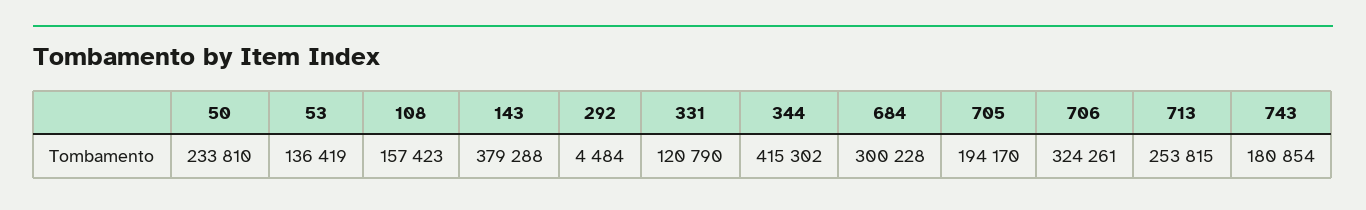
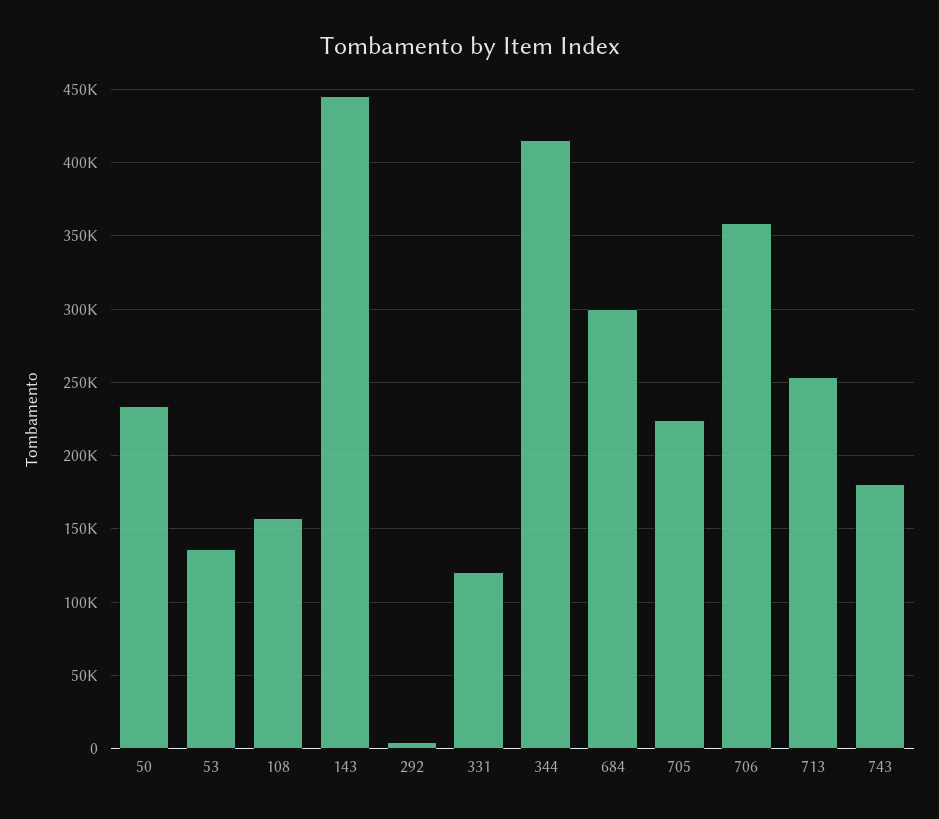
143: 379288 -> 445000
705: 194170 -> 225000
706: 324261 -> 360000

